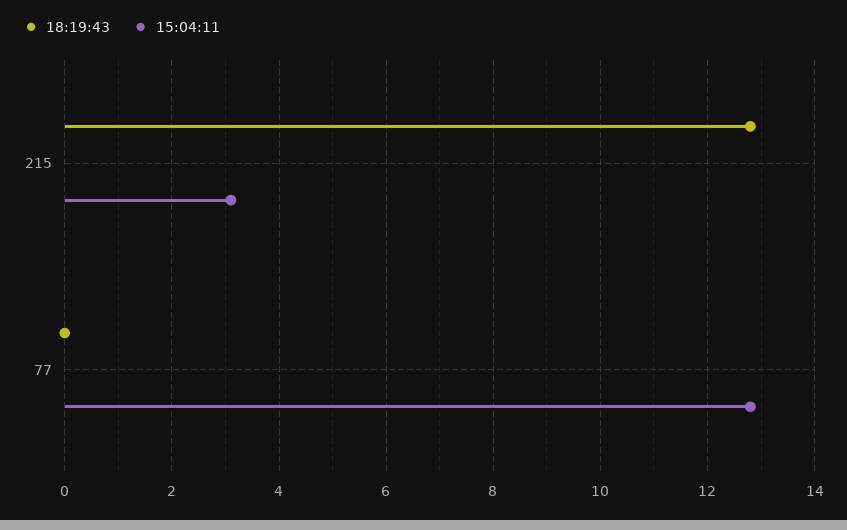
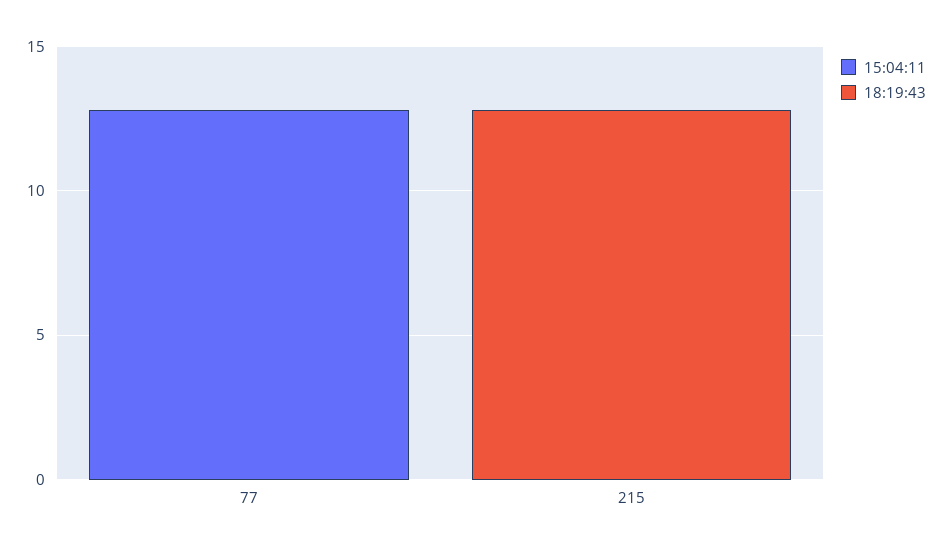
15:04:11, 215: 3 -> 0

